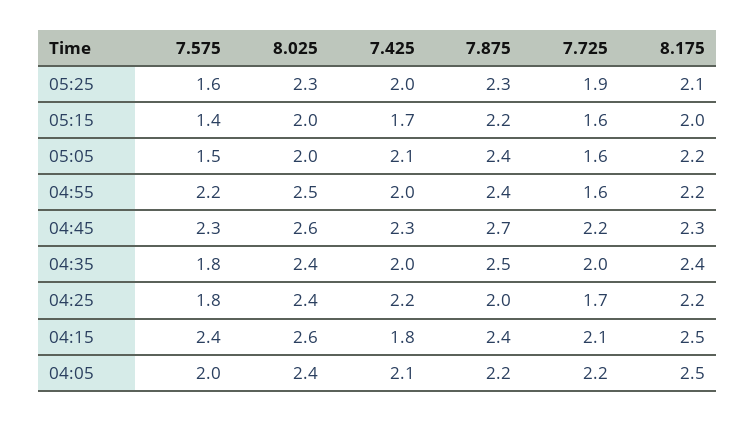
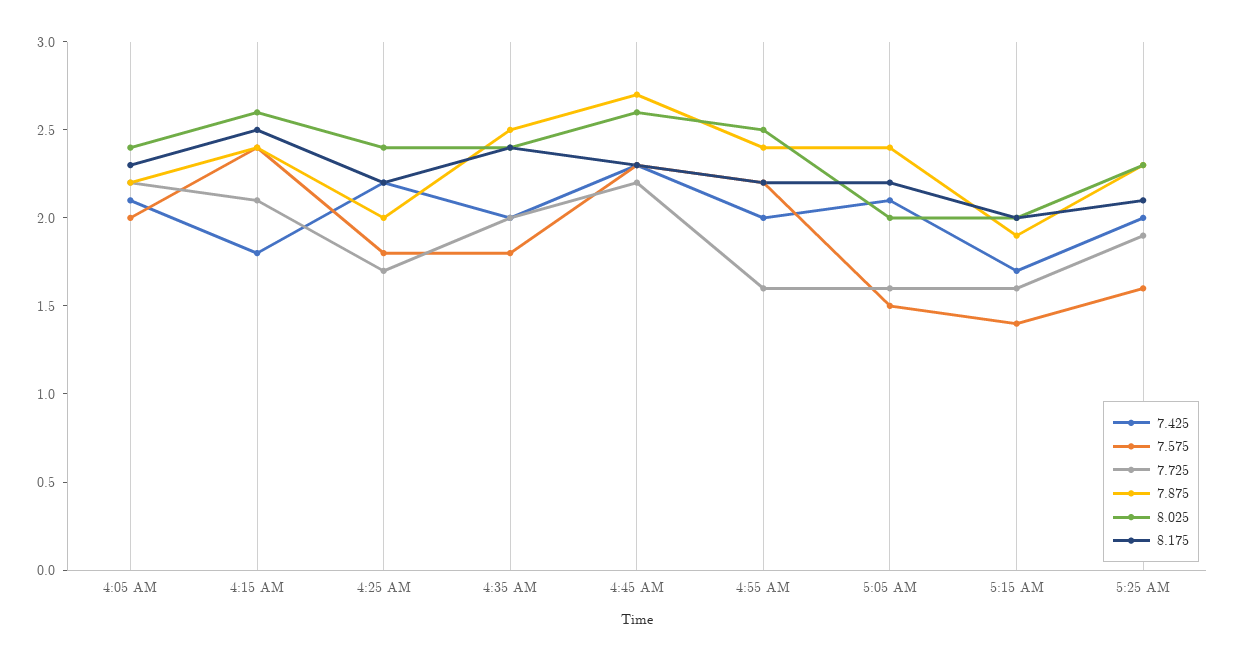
7.875, 05:15: 2.2 -> 1.9
8.175, 04:05: 2.5 -> 2.3

